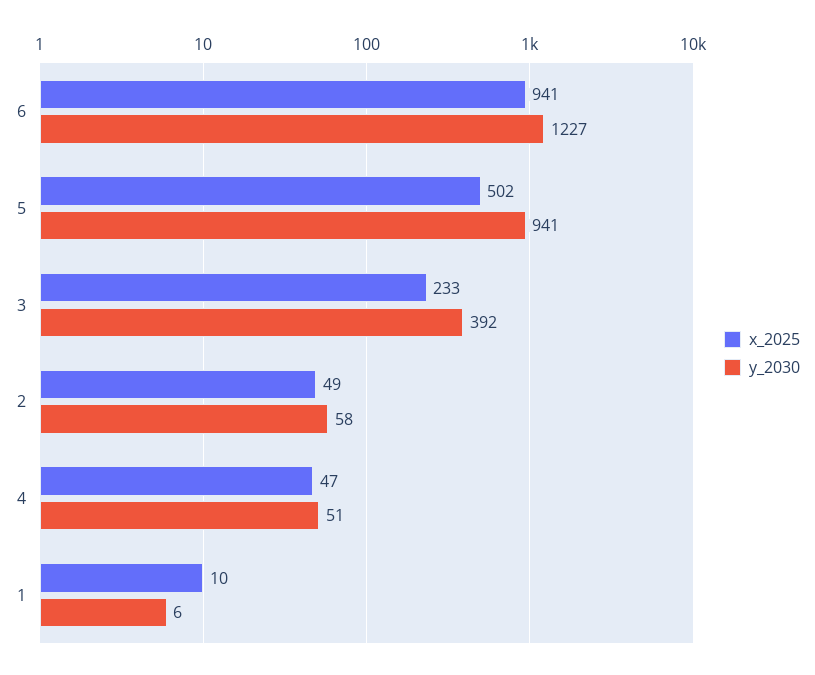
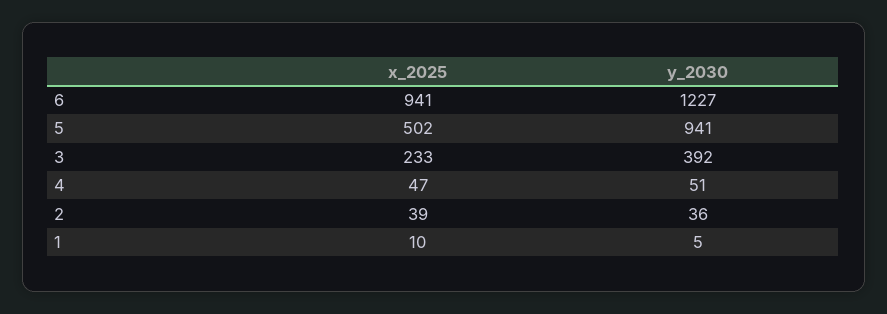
x_2025, 2: 49 -> 39
y_2030, 2: 58 -> 36
y_2030, 1: 6 -> 5

